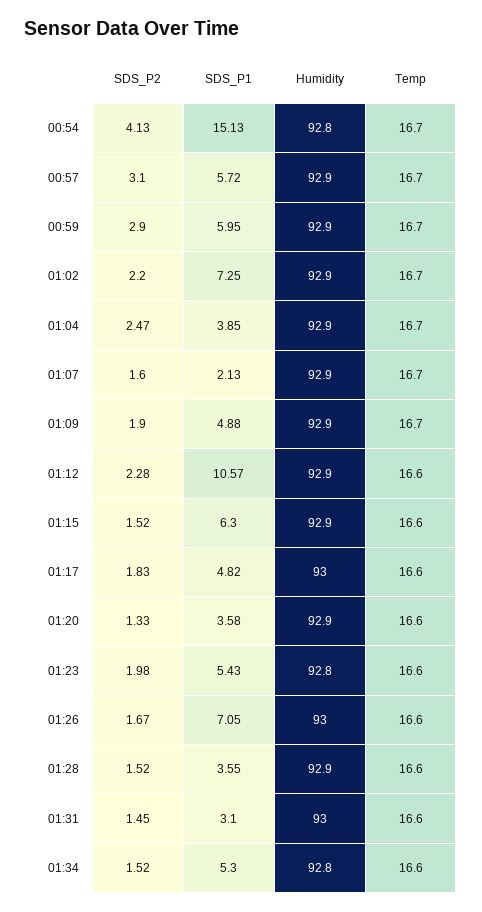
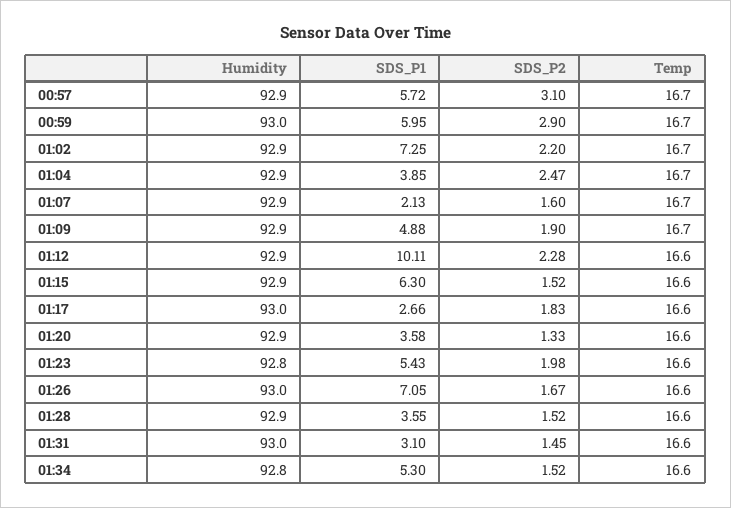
SDS_P2, 00:54: 4.13 -> none
SDS_P1, 00:54: 15.13 -> none
Humidity, 00:54: 92.8 -> none
Temp, 00:54: 16.7 -> none
Humidity, 00:59: 92.9 -> 93
SDS_P1, 01:12: 10.57 -> 10.11
SDS_P1, 01:17: 4.82 -> 2.66

